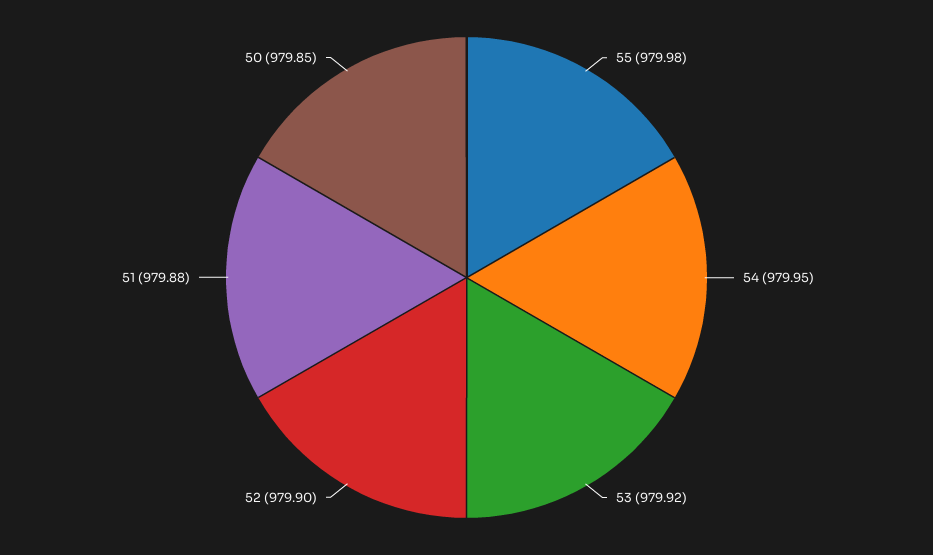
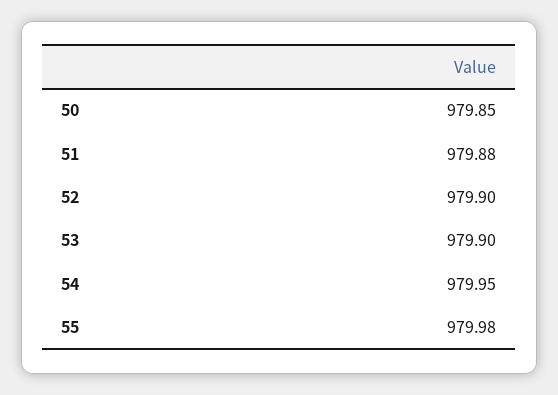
53: 979.92 -> 979.9

